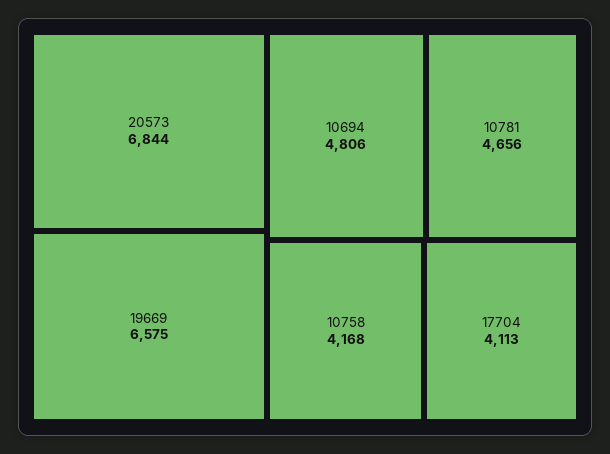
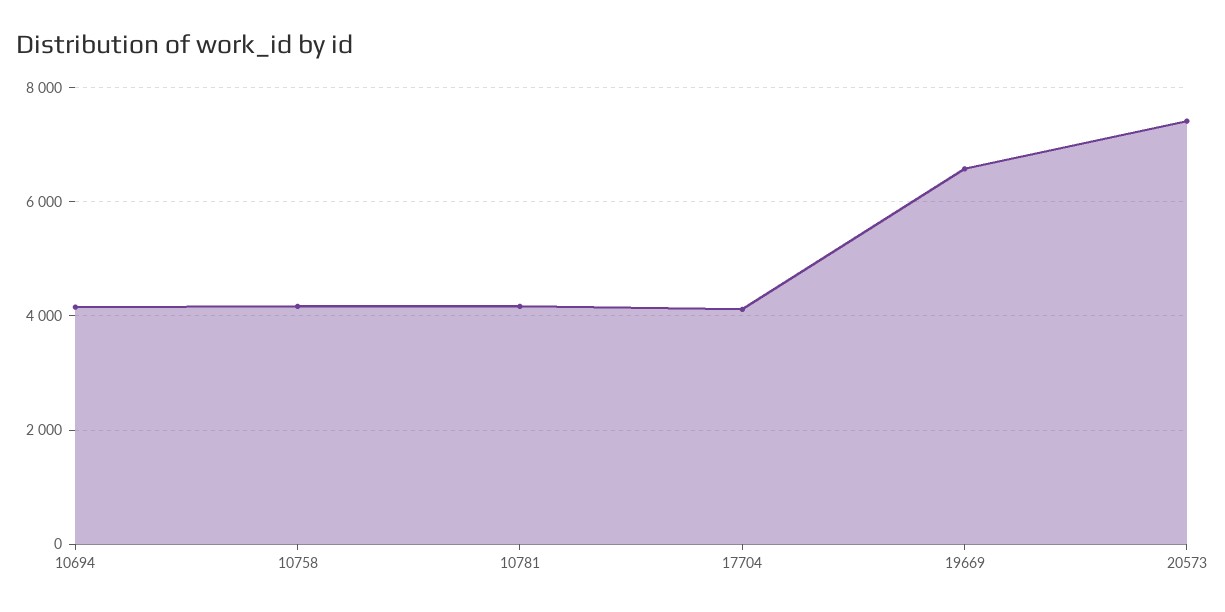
20573: 6844 -> 7400
10694: 4806 -> 4200
10781: 4656 -> 4200

